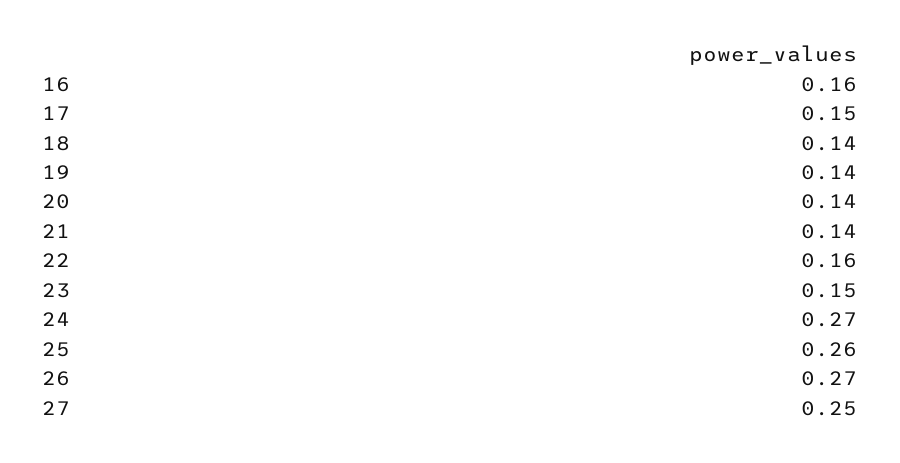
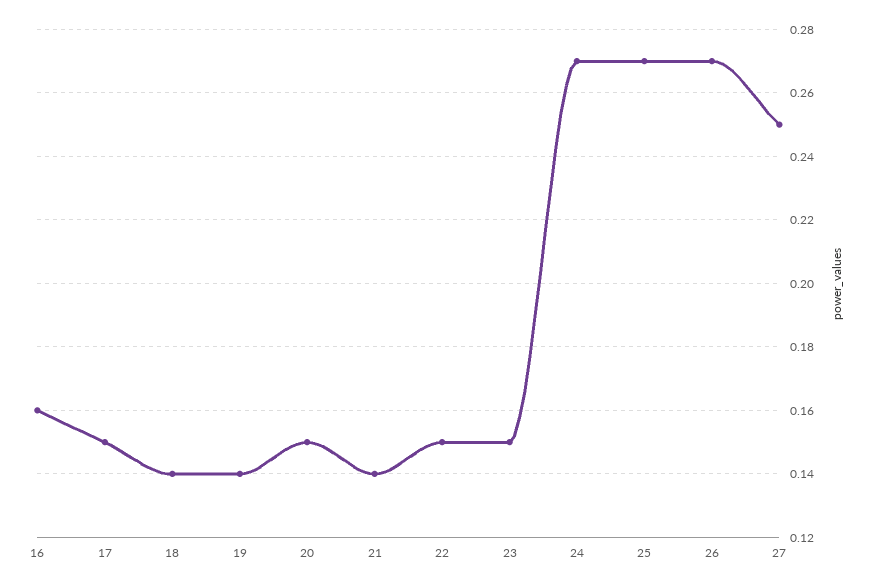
20: 0.14 -> 0.15
22: 0.16 -> 0.15
25: 0.26 -> 0.27

